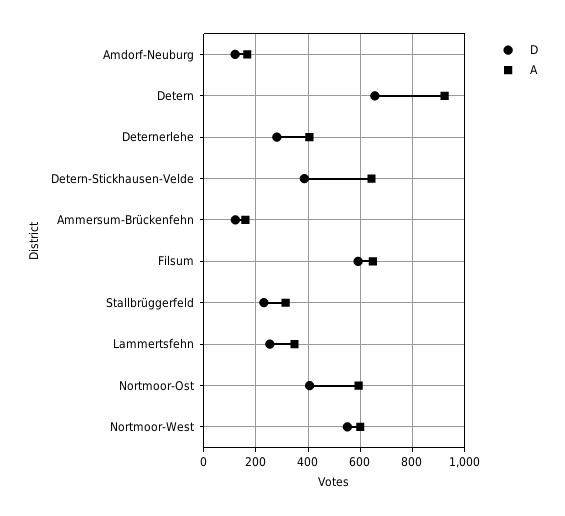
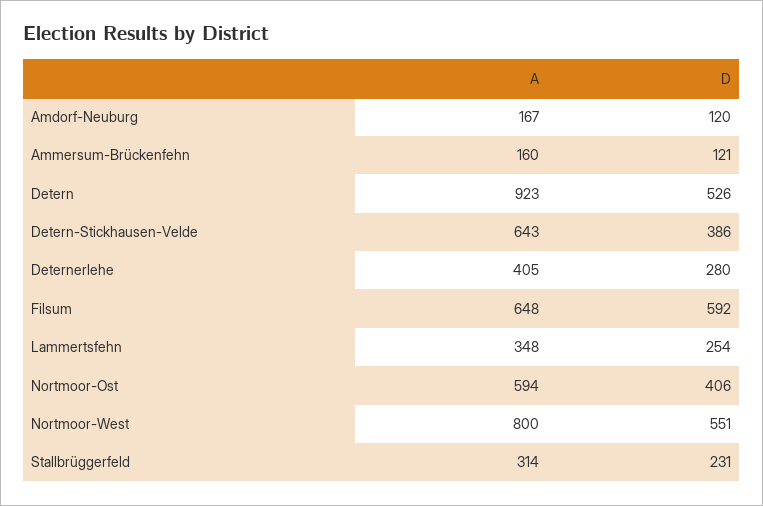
D, Detern: 650 -> 526
A, Nortmoor-West: 600 -> 800

